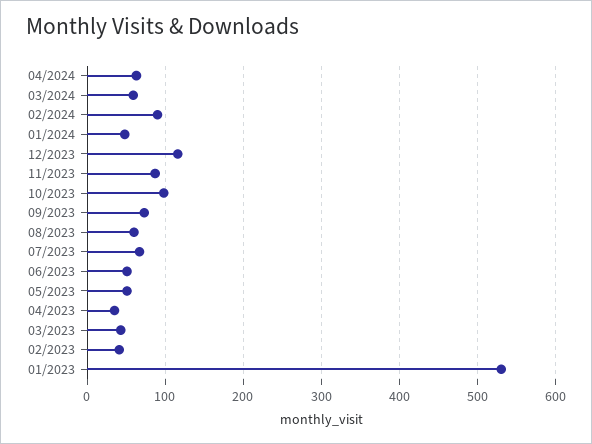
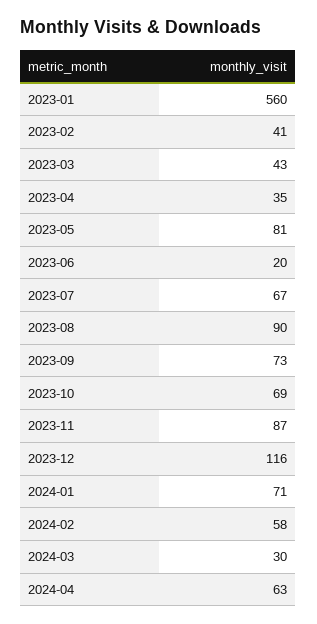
03/2024: 60 -> 30
02/2024: 90 -> 58
01/2024: 50 -> 71
10/2023: 100 -> 69
08/2023: 60 -> 90
06/2023: 50 -> 20
05/2023: 50 -> 81
01/2023: 530 -> 560

